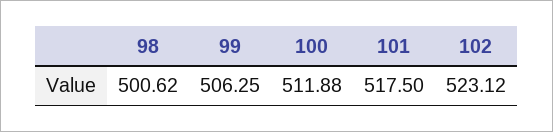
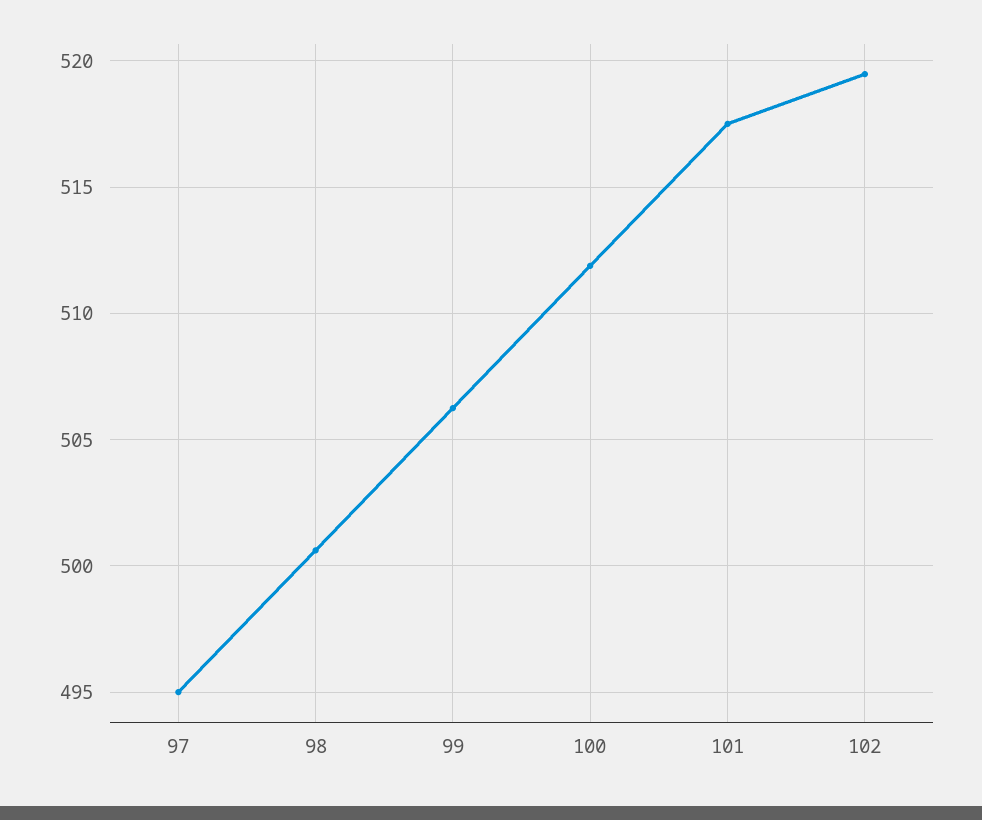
102: 523.12 -> 519.5
97: none -> 495

